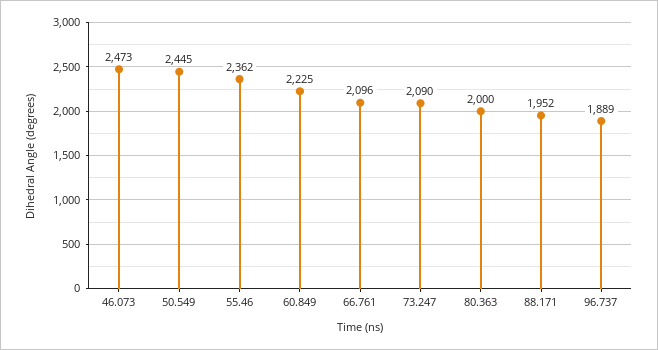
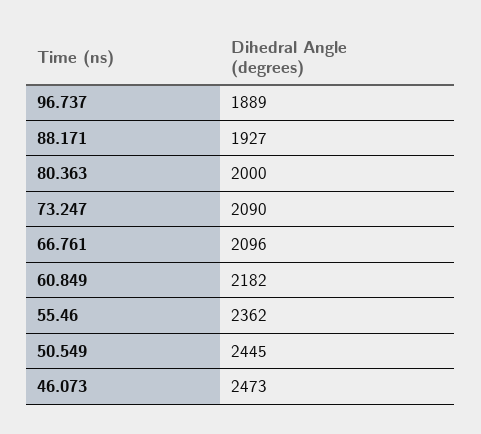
60.849: 2225 -> 2182
88.171: 1952 -> 1927

